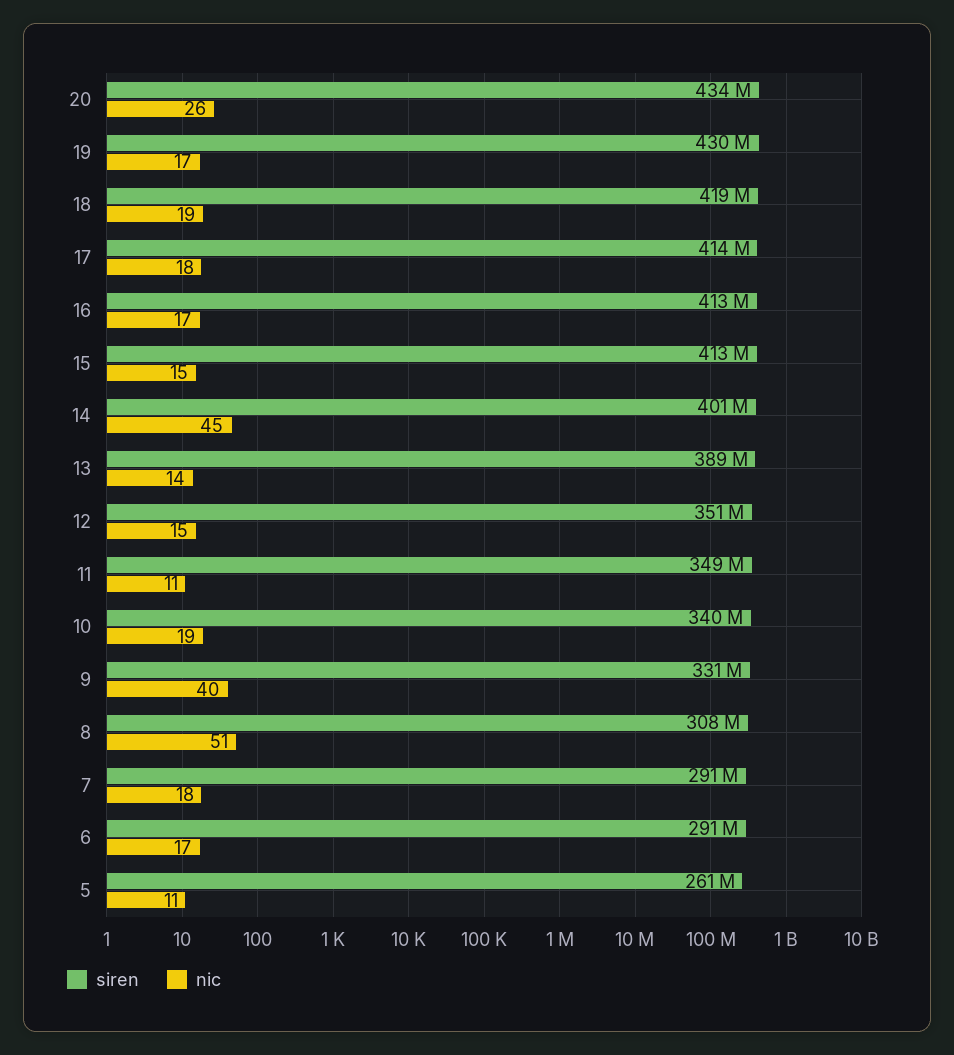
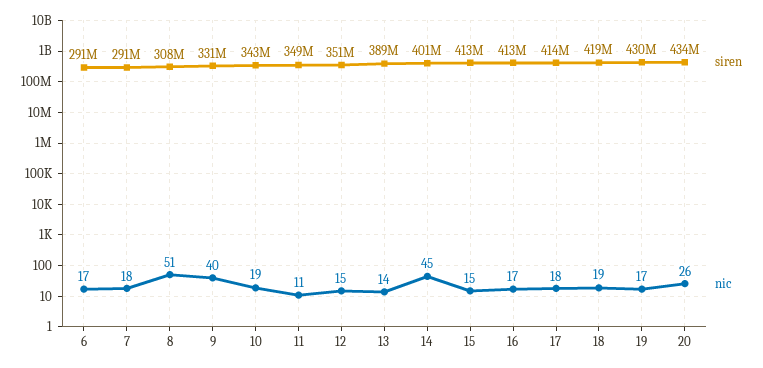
siren, 10: 340000000 -> 343000000
siren, 5: 261000000 -> none
nic, 5: 11 -> none

